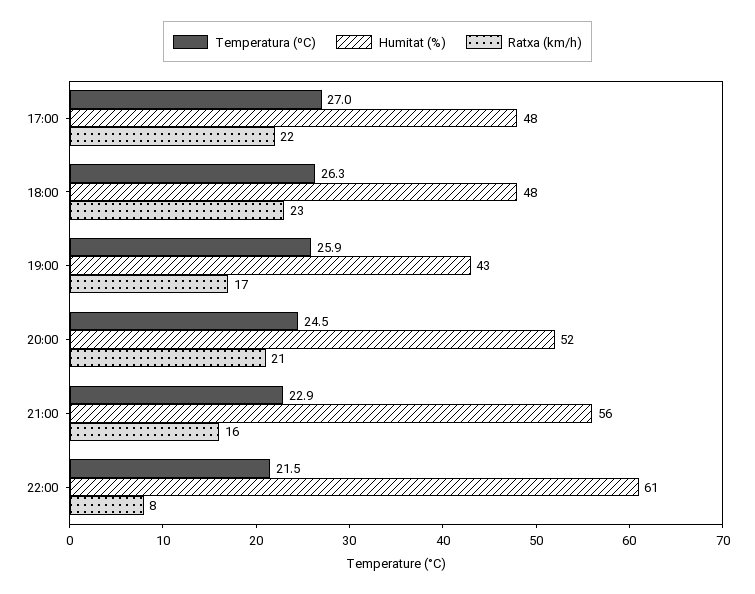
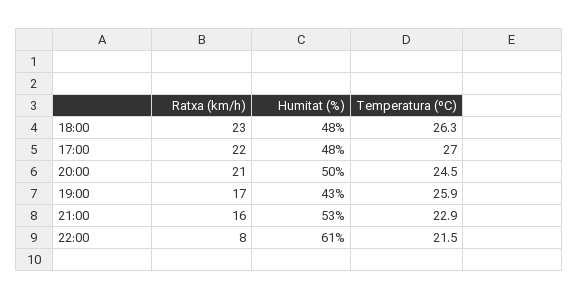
Humitat (%), 20:00: 52 -> 50
Humitat (%), 21:00: 56 -> 53

